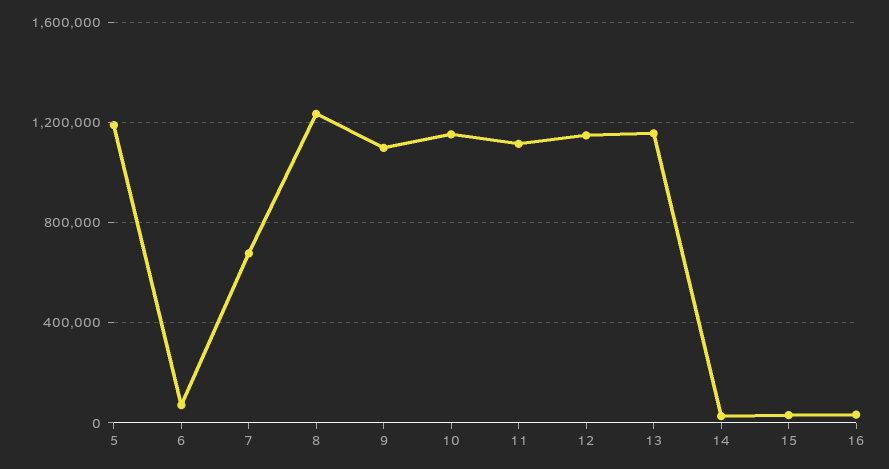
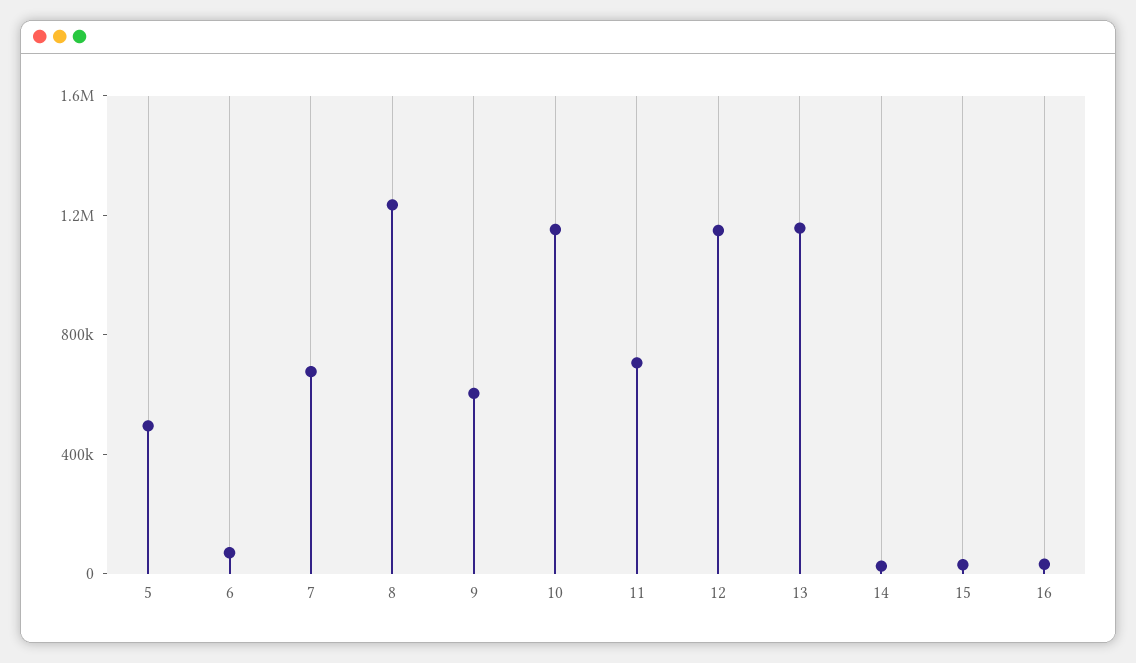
5: 1200000 -> 500000
9: 1100000 -> 600000
11: 1100000 -> 700000

